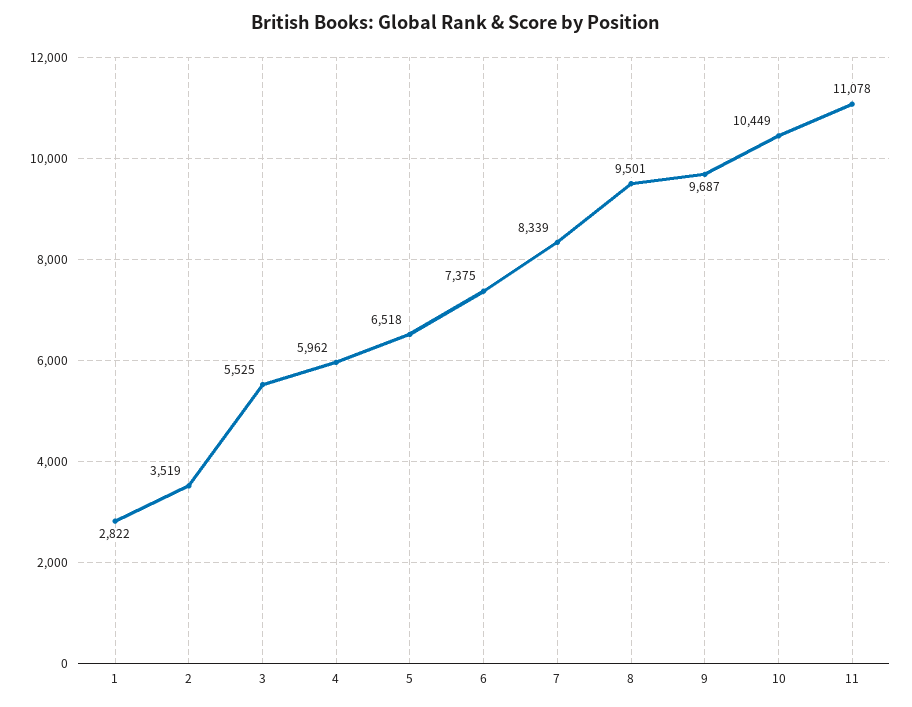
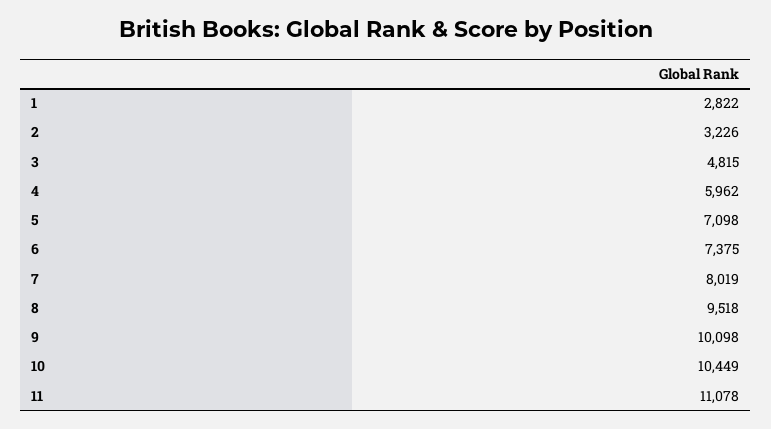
2: 3519 -> 3226
3: 5525 -> 4815
5: 6518 -> 7098
7: 8339 -> 8019
8: 9501 -> 9518
9: 9687 -> 10098

